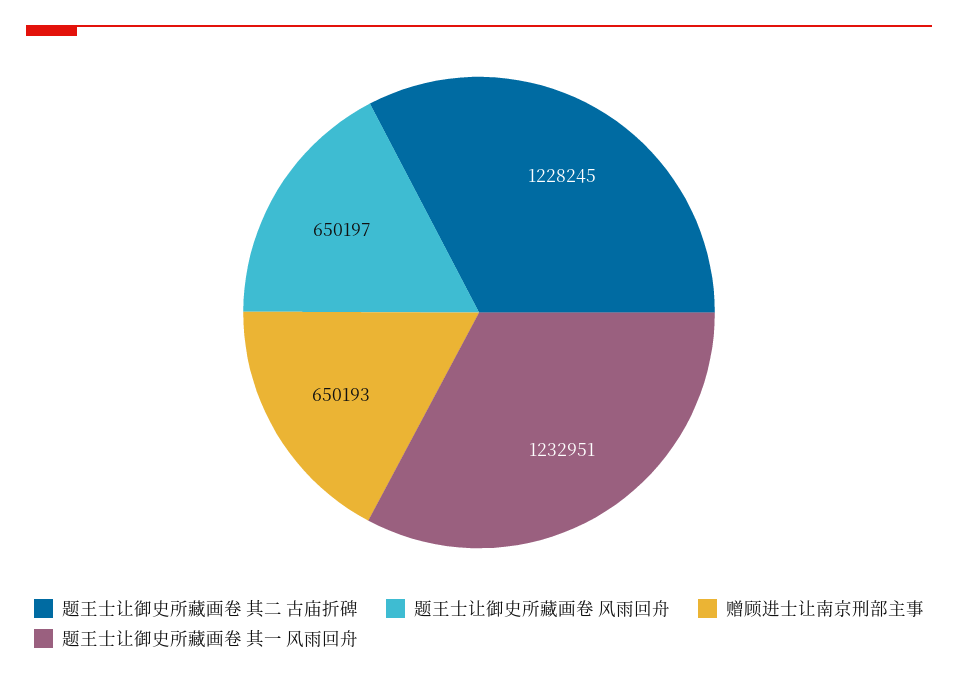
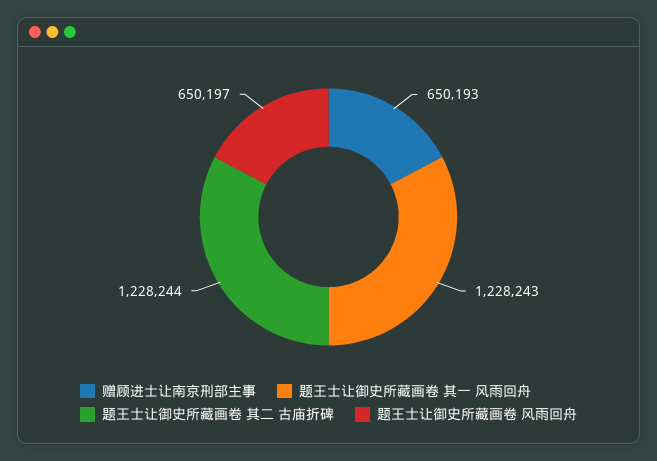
题王士让御史所藏画卷 其二 古庙折碑: 1228245 -> 1228244
题王士让御史所藏画卷 其一 风雨回舟: 1232951 -> 1228243

